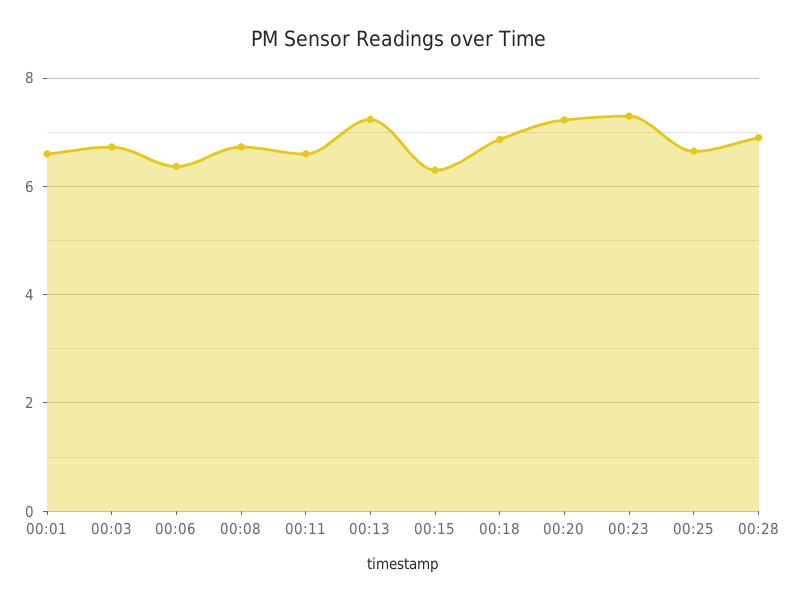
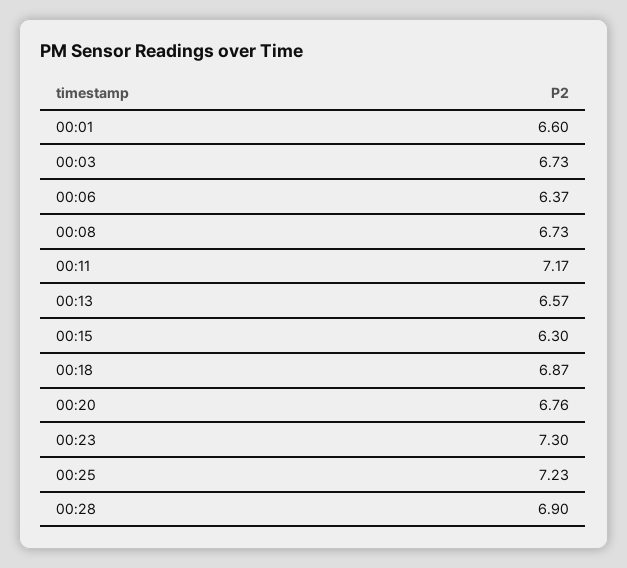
00:11: 6.6 -> 7.17
00:13: 7.2 -> 6.57
00:20: 7.2 -> 6.76
00:25: 6.6 -> 7.23

